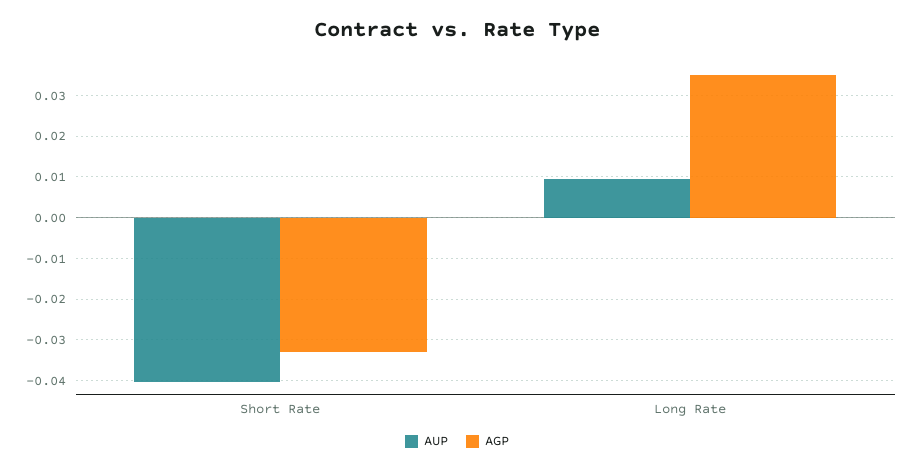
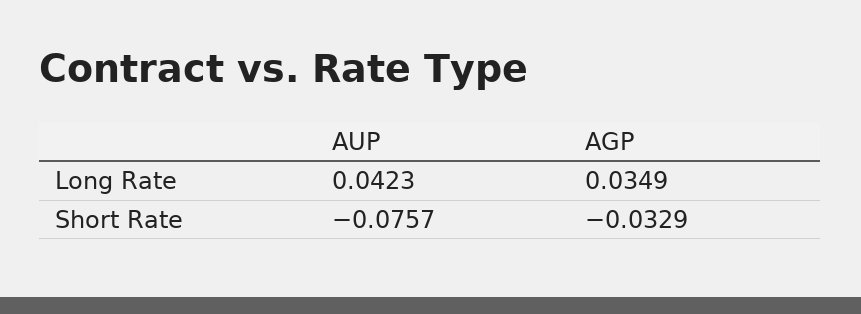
AUP, Short Rate: -0.04 -> -0.0757
AUP, Long Rate: 0.01 -> 0.0423

